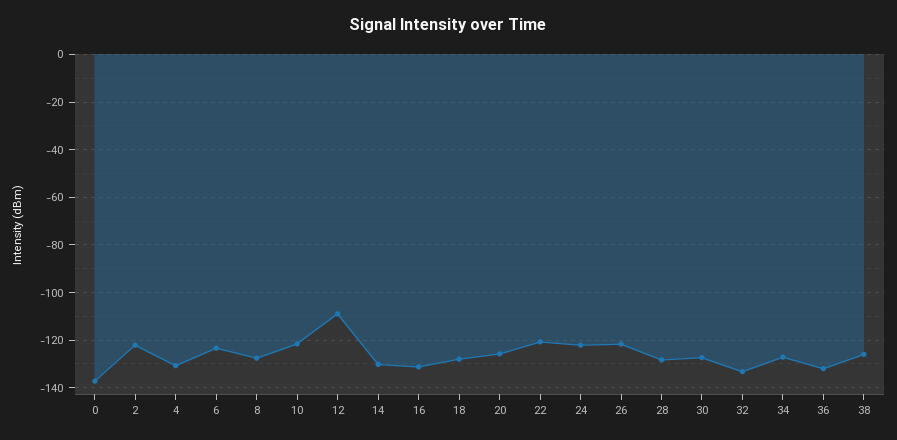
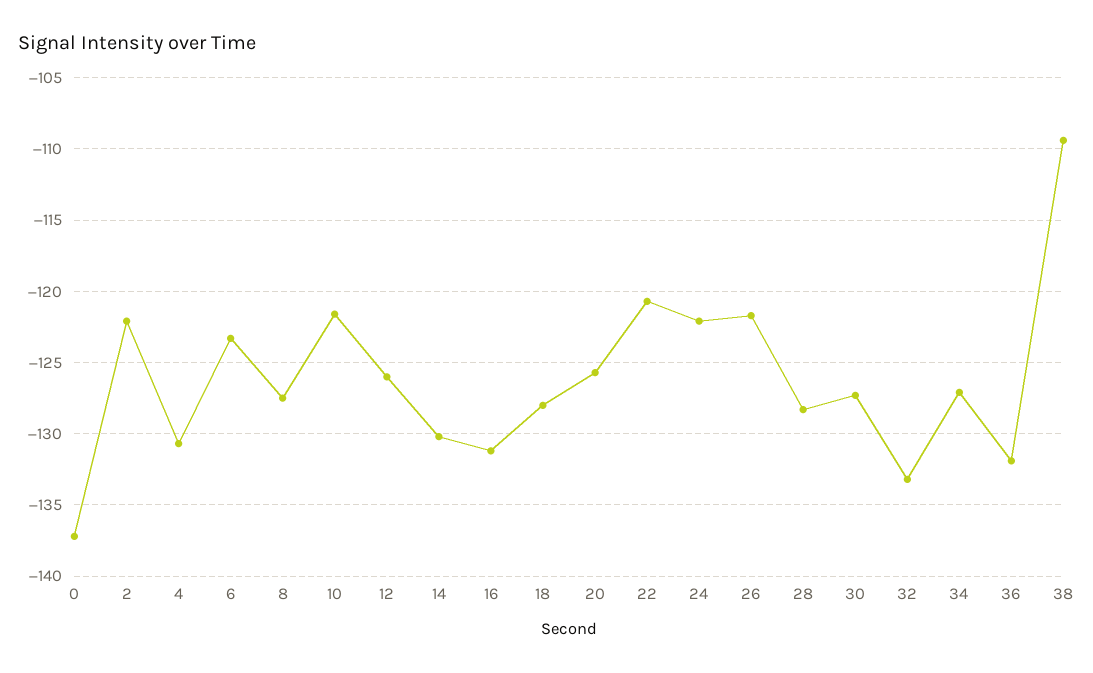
12: -110 -> -126
38: -125 -> -109.5

